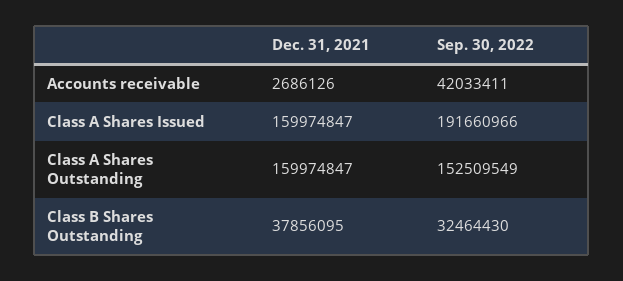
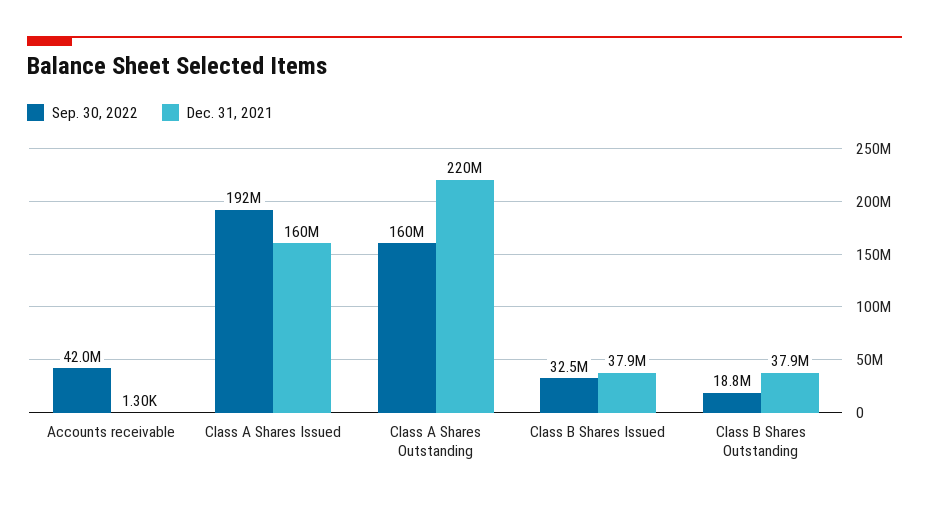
Dec. 31, 2021, Accounts receivable: 2686126 -> 1300
Dec. 31, 2021, Class A Shares Outstanding: 159974847 -> 220000000
Sep. 30, 2022, Class A Shares Outstanding: 152509549 -> 160000000
Sep. 30, 2022, Class B Shares Outstanding: 32464430 -> 18800000
Sep. 30, 2022, Class B Shares Issued: none -> 32500000
Dec. 31, 2021, Class B Shares Issued: none -> 37900000

